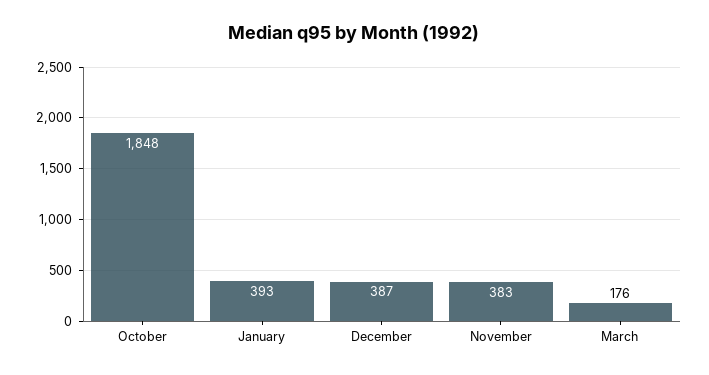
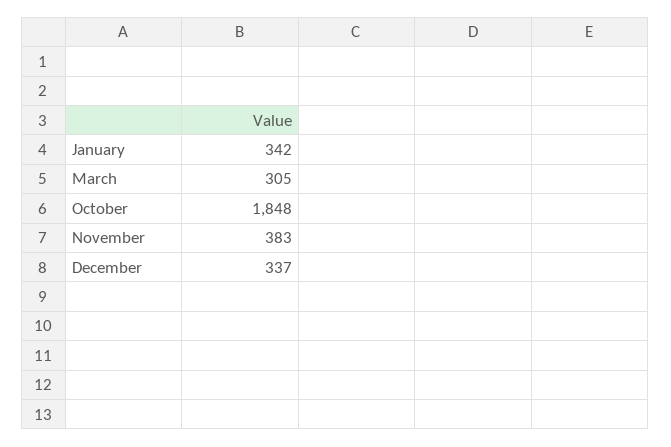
January: 393 -> 342
December: 387 -> 337
March: 176 -> 305

